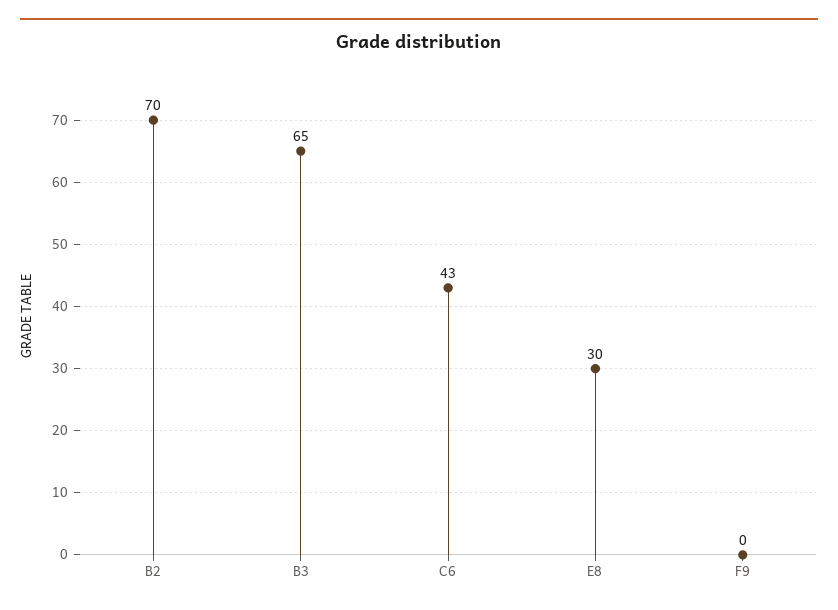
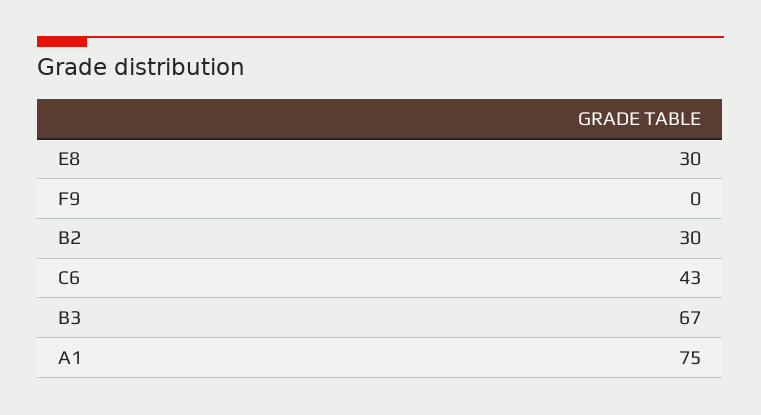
B2: 70 -> 30
B3: 65 -> 67
A1: none -> 75

